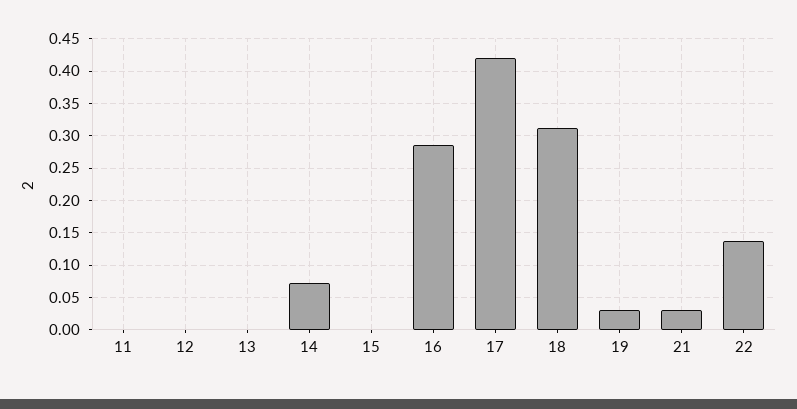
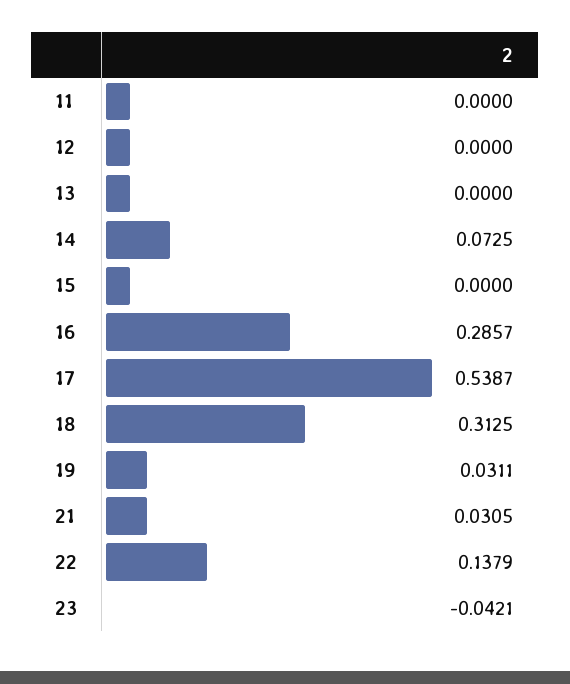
17: 0.42 -> 0.5387
23: none -> -0.0421

